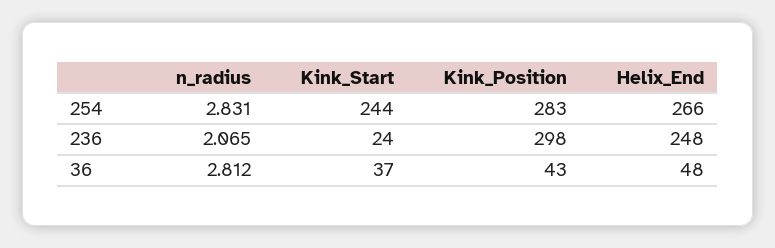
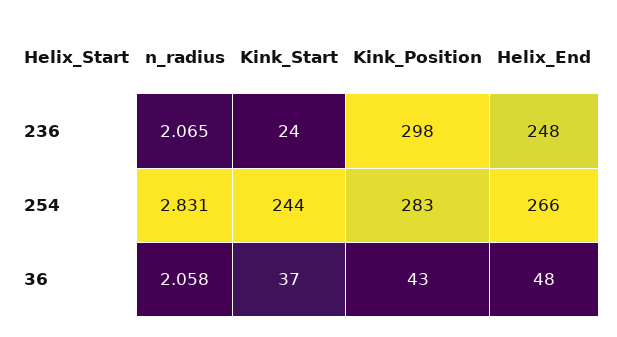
n_radius, 36: 2.812 -> 2.058

